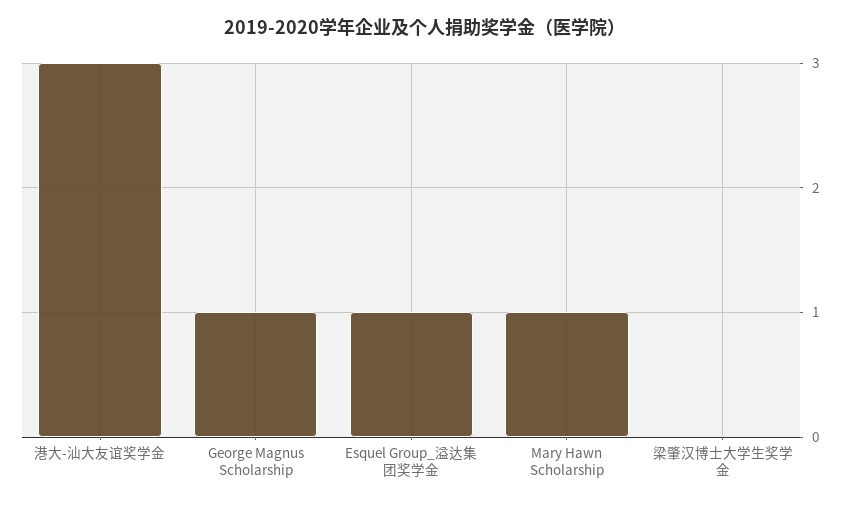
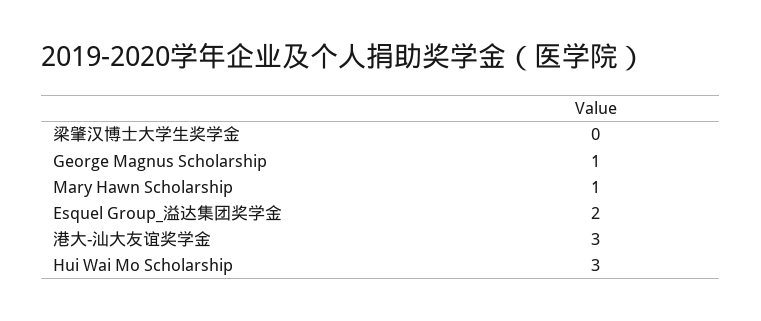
Esquel Group_溢达集团奖学金: 1 -> 2
Hui Wai Mo Scholarship: none -> 3

